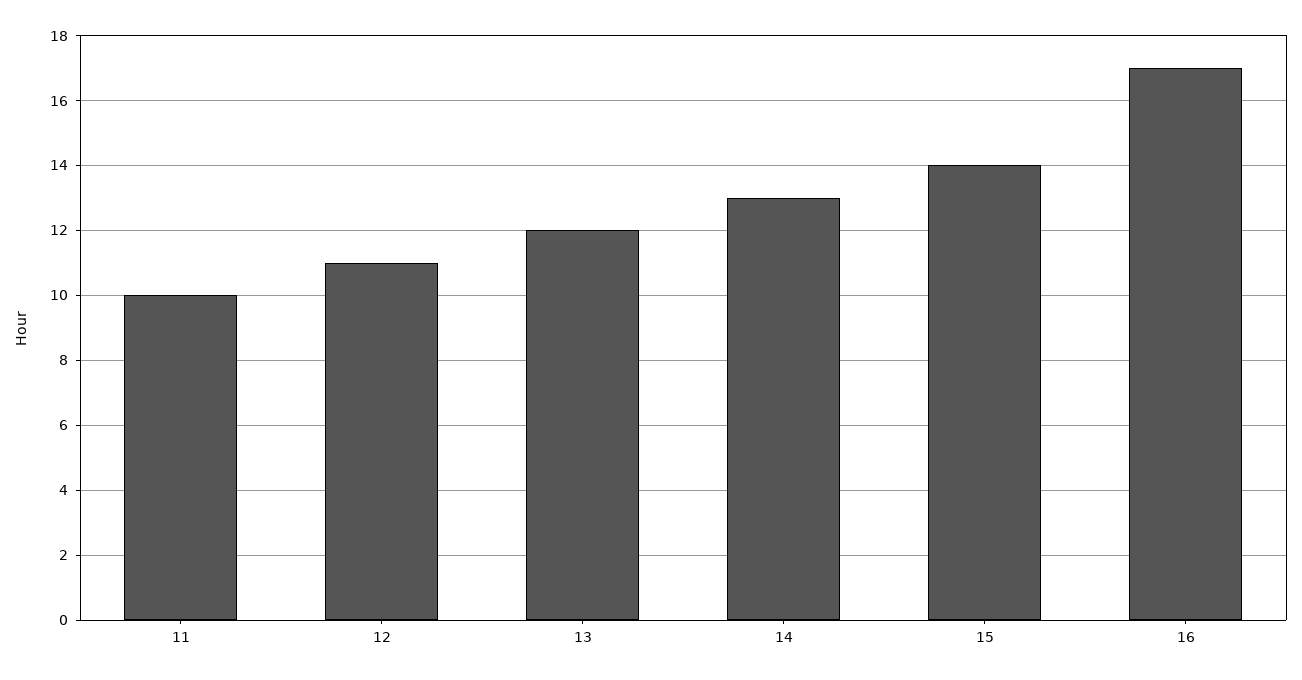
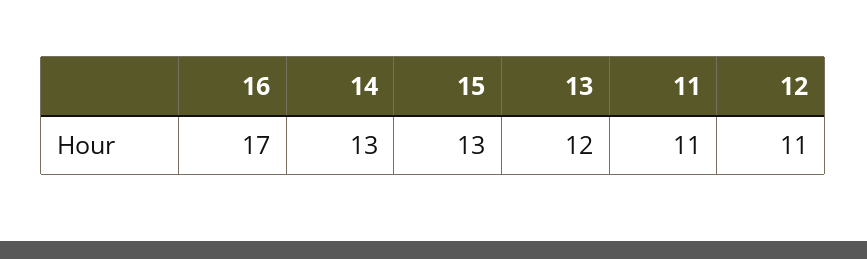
11: 10 -> 11
15: 14 -> 13

